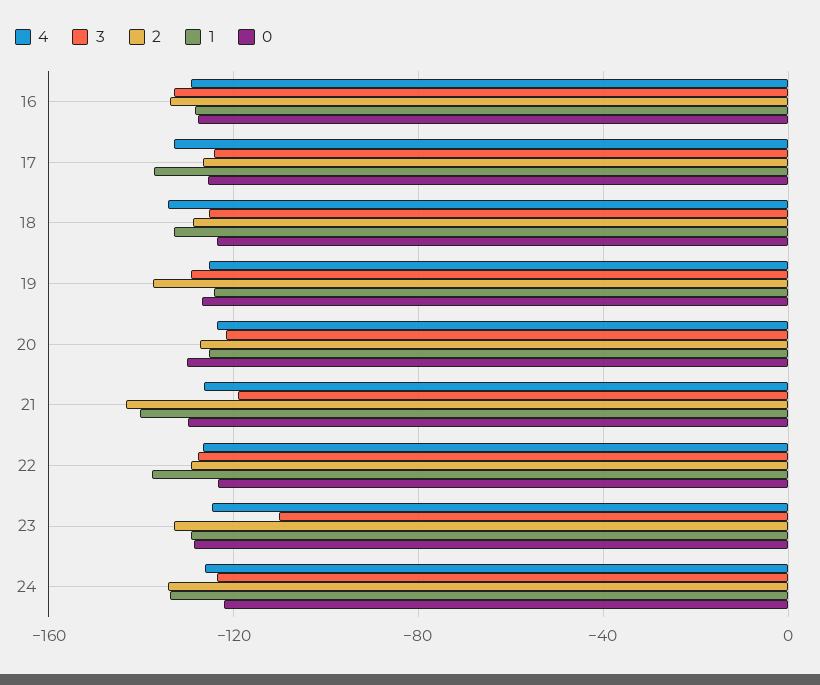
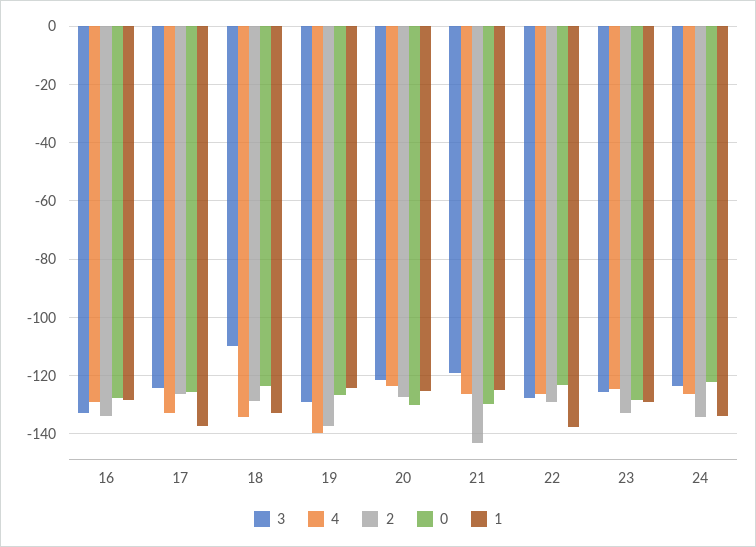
3, 18: -125 -> -110
4, 19: -125 -> -140
1, 21: -140 -> -125
3, 23: -110 -> -125

